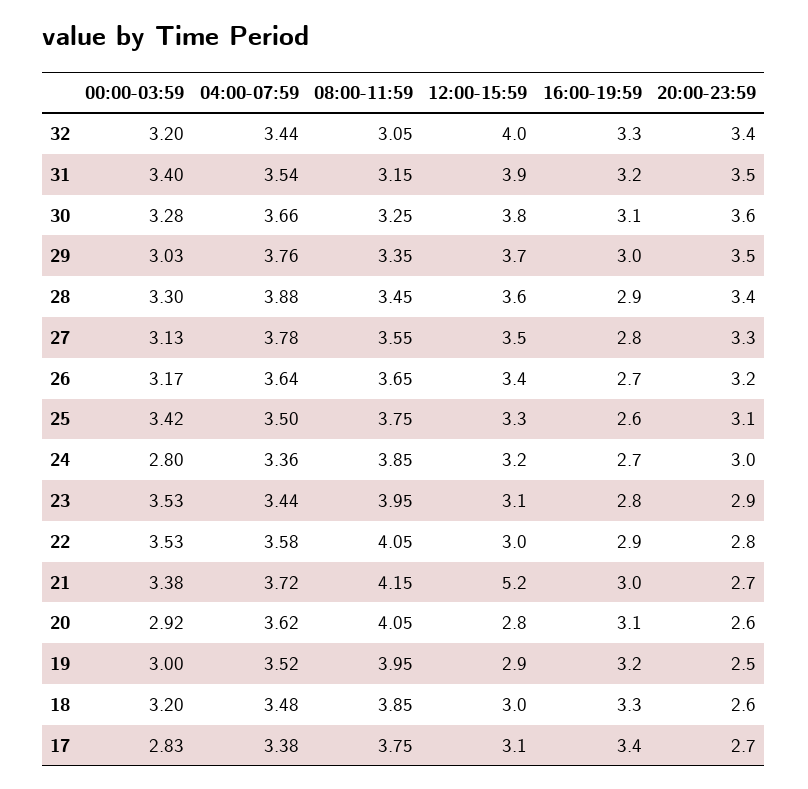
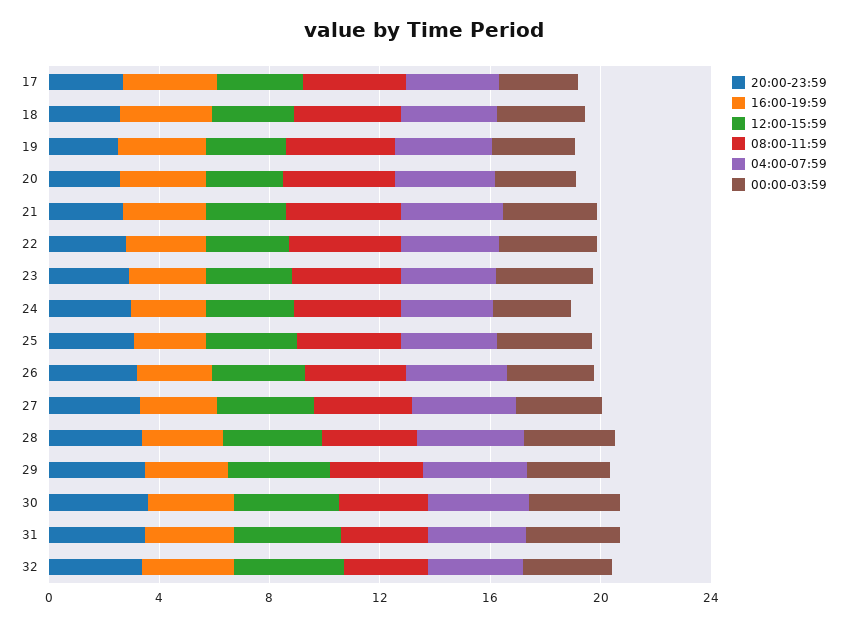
12:00-15:59, 21: 5.2 -> 3

